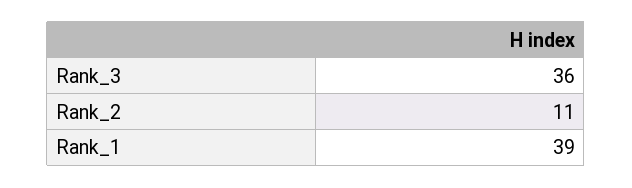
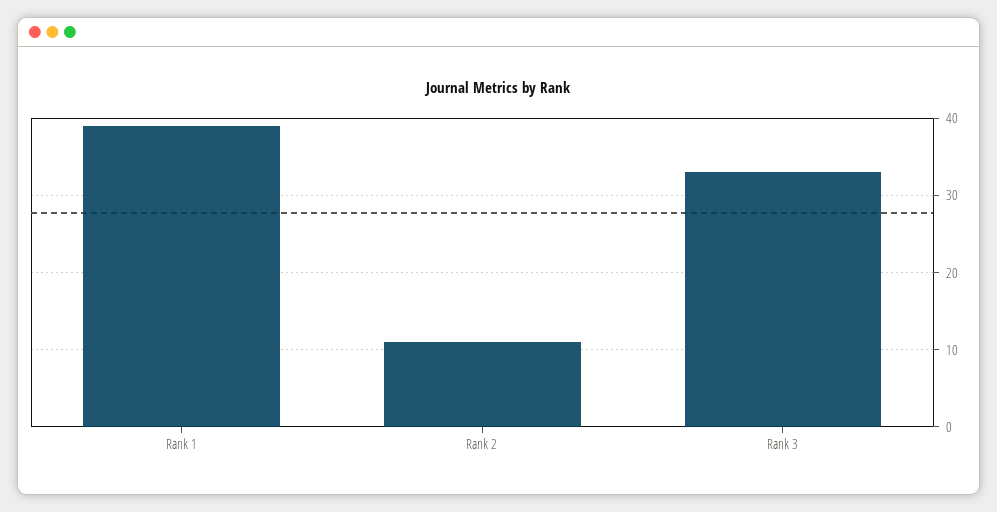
Rank_3: 36 -> 33

